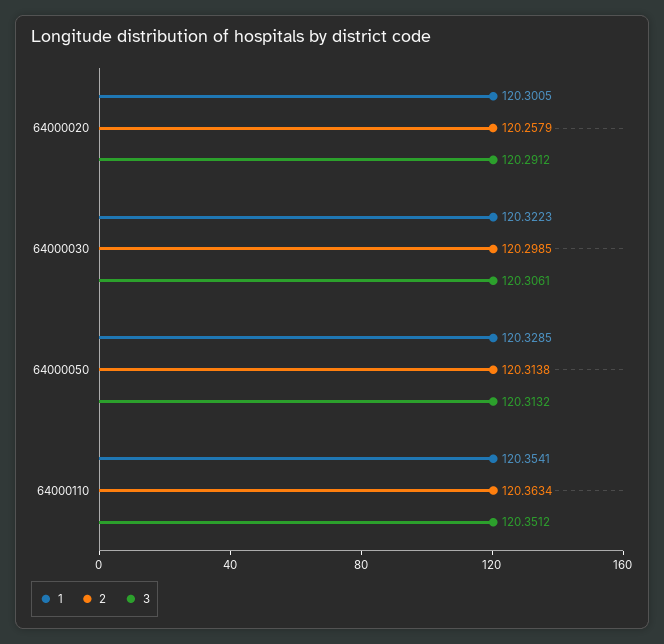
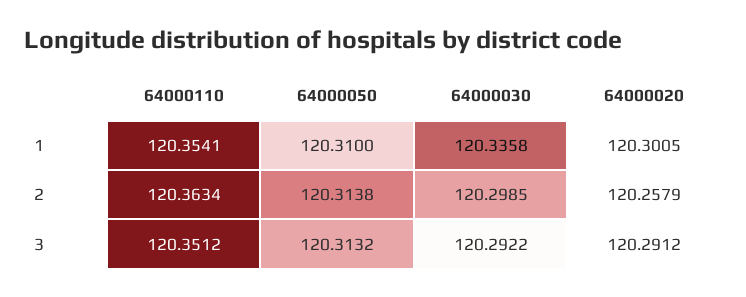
1, 64000030: 120.3223 -> 120.3358
3, 64000030: 120.3061 -> 120.2922
1, 64000050: 120.3285 -> 120.31

